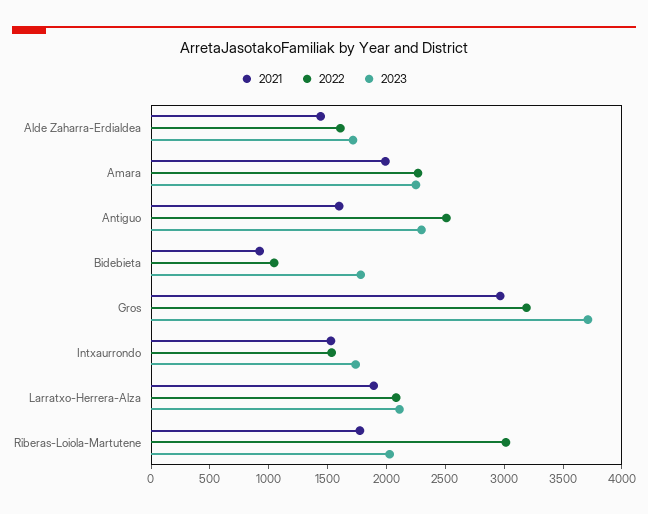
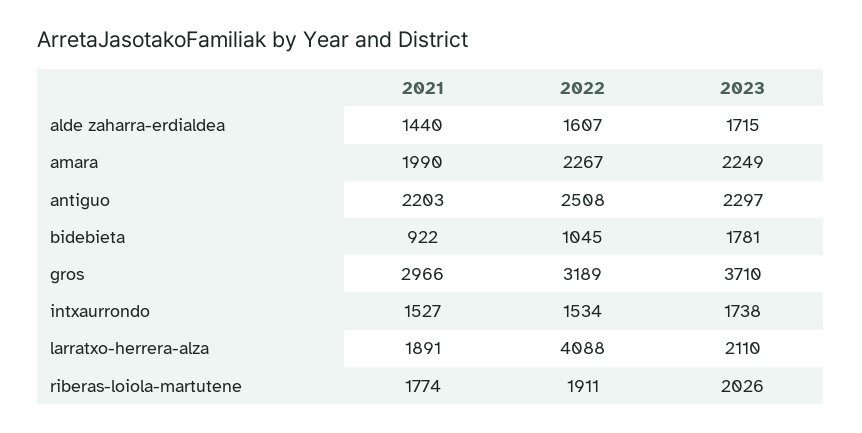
2021, Antiguo: 1600 -> 2203
2022, Larratxo-Herrera-Alza: 2100 -> 4088
2022, Riberas-Loiola-Martutene: 3000 -> 1911

